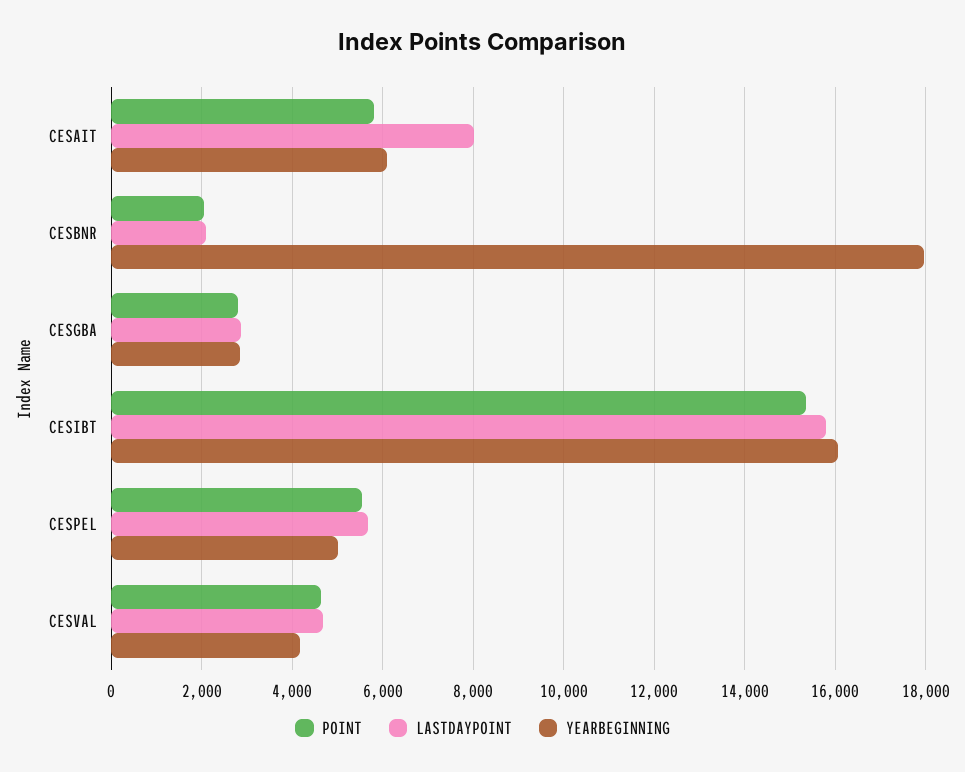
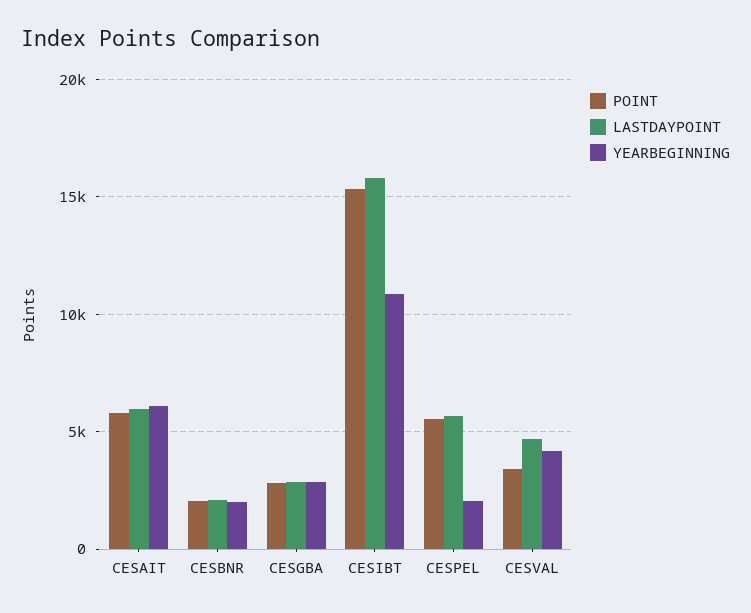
LASTDAYPOINT, CESAIT: 8000 -> 6000
YEARBEGINNING, CESBNR: 18000 -> 2000
YEARBEGINNING, CESIBT: 16000 -> 11000
YEARBEGINNING, CESPEL: 5000 -> 2000
POINT, CESVAL: 4600 -> 3500

